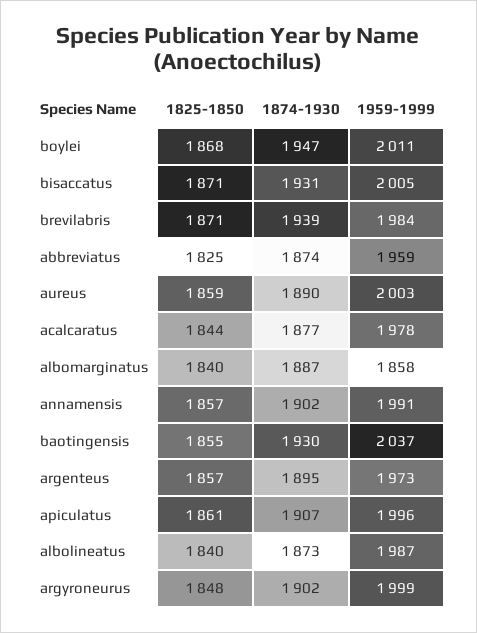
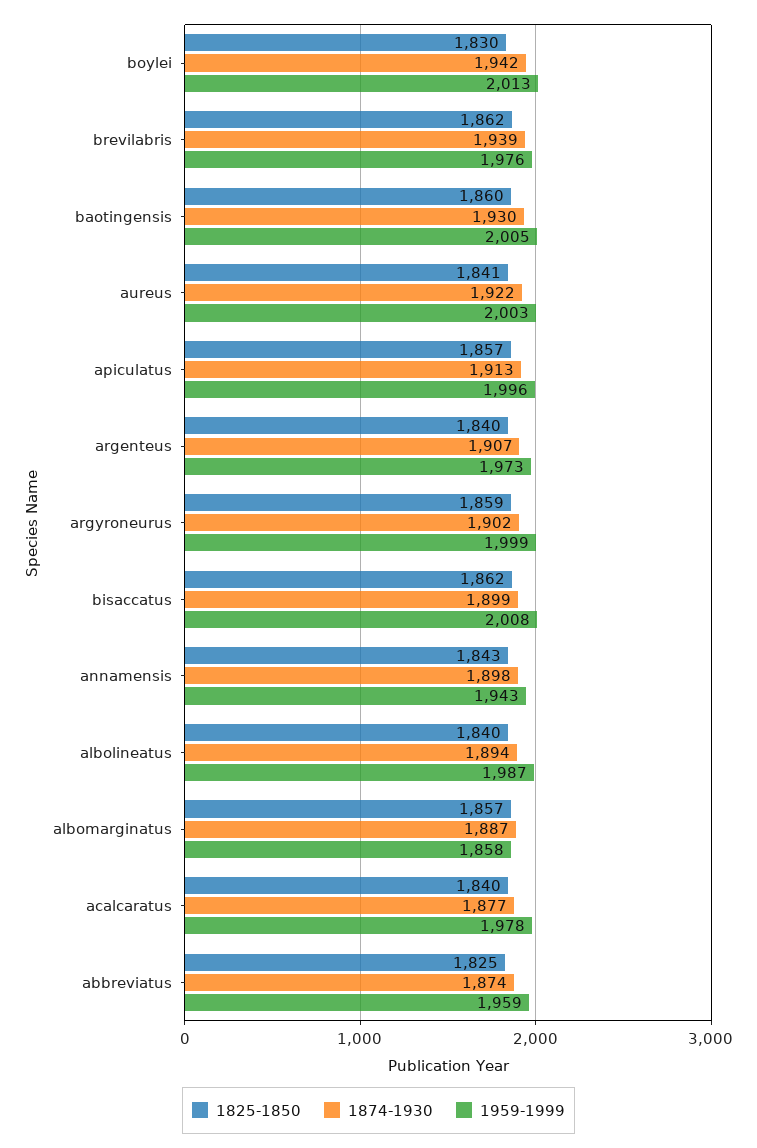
1825-1850, boylei: 1868 -> 1830
1874-1930, boylei: 1947 -> 1942
1959-1999, boylei: 2011 -> 2013
1825-1850, bisaccatus: 1871 -> 1862
1874-1930, bisaccatus: 1931 -> 1899
1959-1999, bisaccatus: 2005 -> 2008
1825-1850, brevilabris: 1871 -> 1862
1959-1999, brevilabris: 1984 -> 1976
1825-1850, aureus: 1859 -> 1841
1874-1930, aureus: 1890 -> 1922
1825-1850, acalcaratus: 1844 -> 1840
1825-1850, albomarginatus: 1840 -> 1857
1825-1850, annamensis: 1857 -> 1843
1874-1930, annamensis: 1902 -> 1898
1959-1999, annamensis: 1991 -> 1943
1825-1850, baotingensis: 1855 -> 1860
1959-1999, baotingensis: 2037 -> 2005
1825-1850, argenteus: 1857 -> 1840
1874-1930, argenteus: 1895 -> 1907
1825-1850, apiculatus: 1861 -> 1857
1874-1930, apiculatus: 1907 -> 1913
1874-1930, albolineatus: 1873 -> 1894
1825-1850, argyroneurus: 1848 -> 1859

